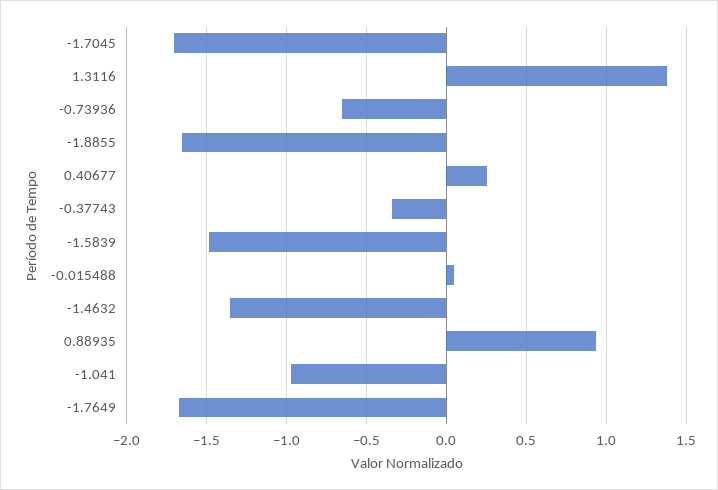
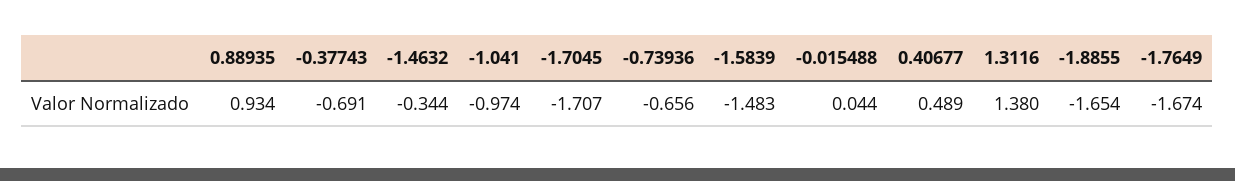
0.40677: 0.25 -> 0.489
-0.37743: -0.35 -> -0.691
-1.4632: -1.35 -> -0.344

